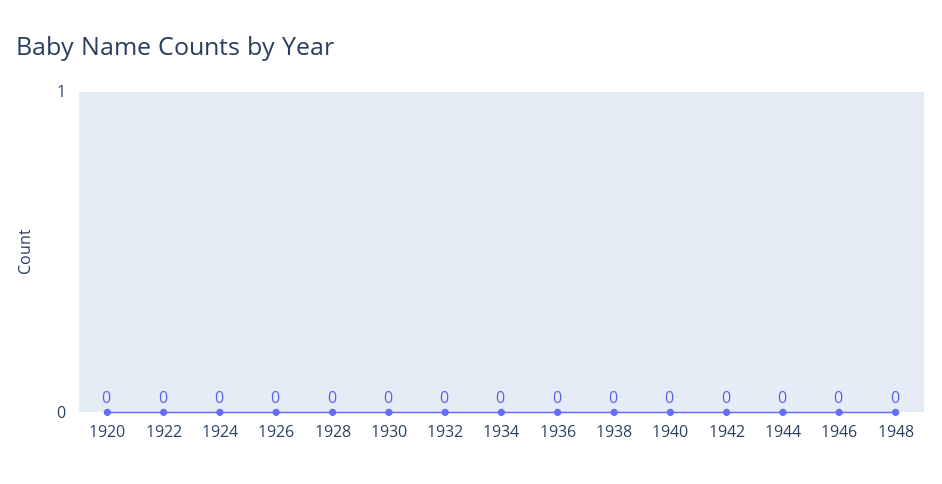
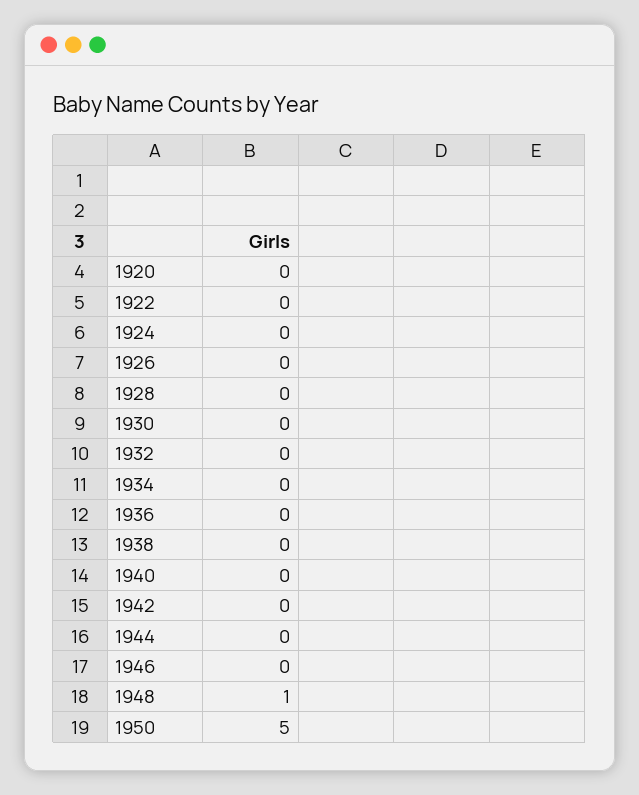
1948: 0 -> 1
1950: none -> 5

